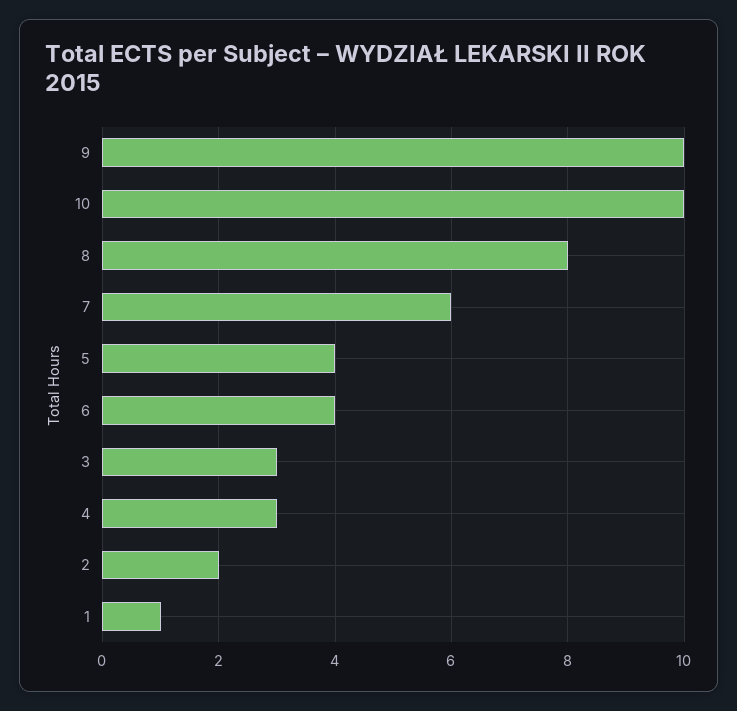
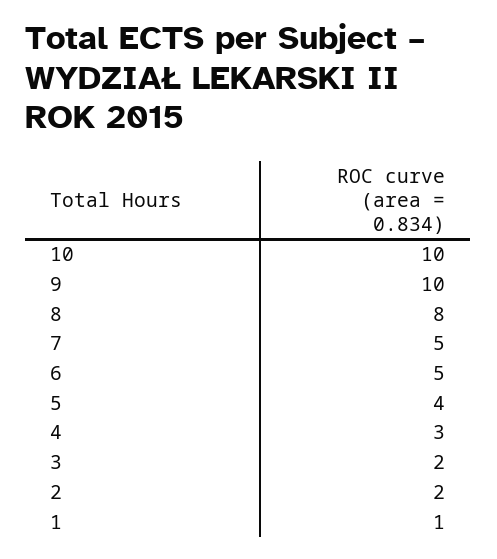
7: 6 -> 5
6: 4 -> 5
3: 3 -> 2

